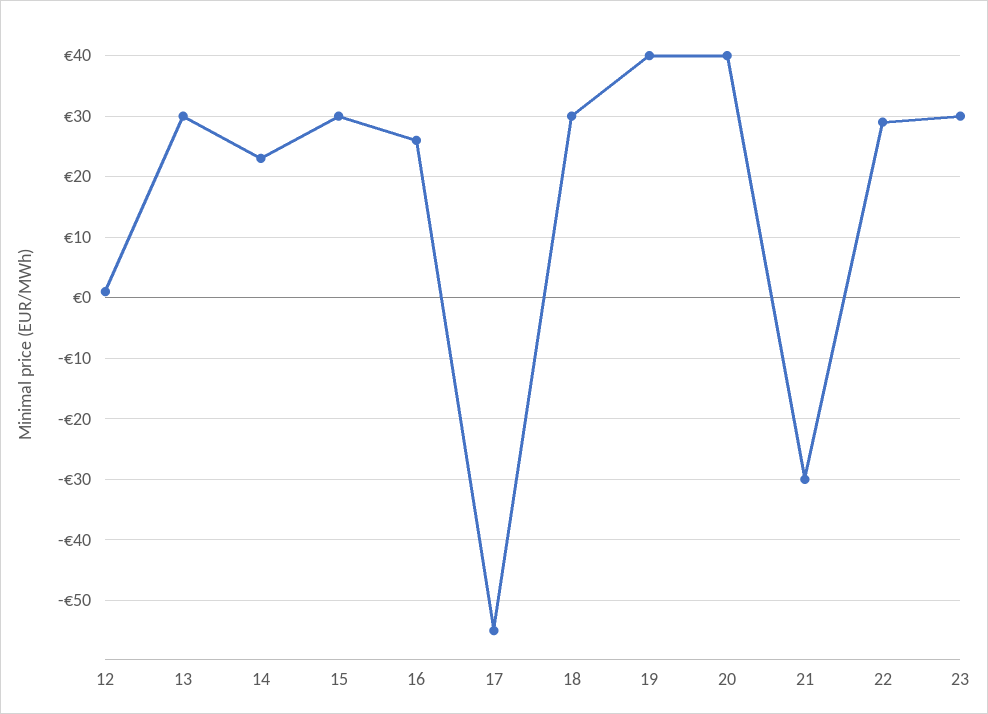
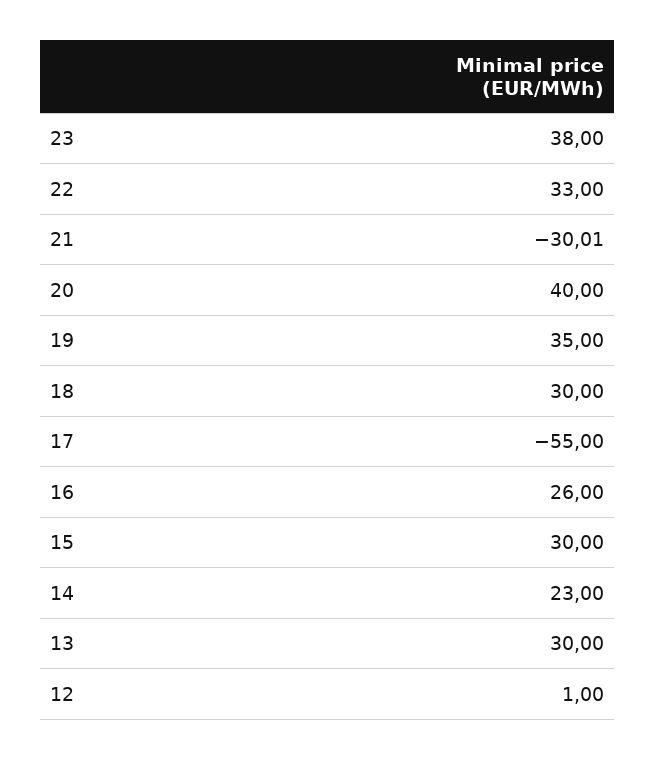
19: 40 -> 35
22: 29 -> 33
23: 30 -> 38

